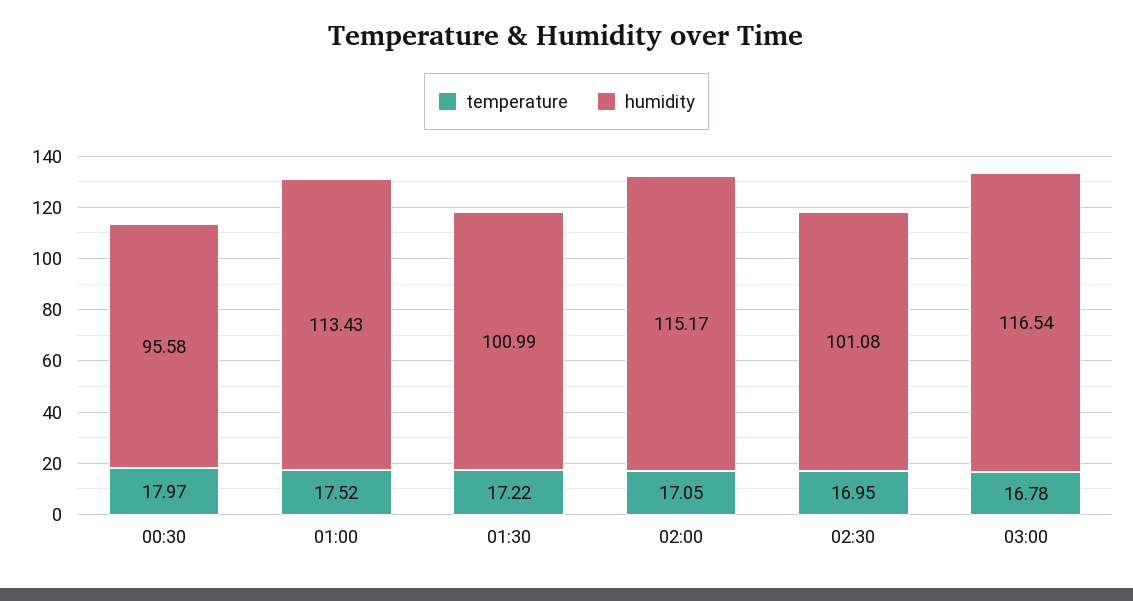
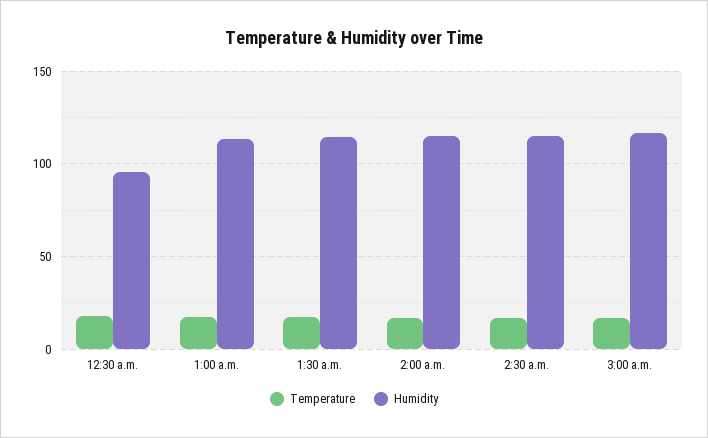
humidity, 01:30: 100.99 -> 115
humidity, 02:30: 101.08 -> 115

